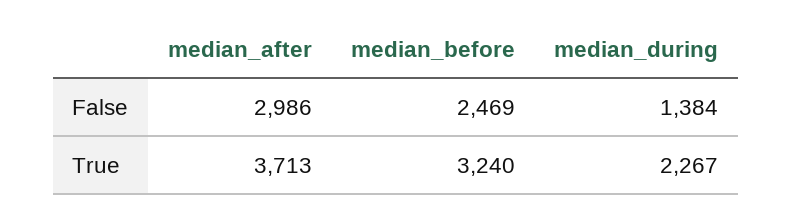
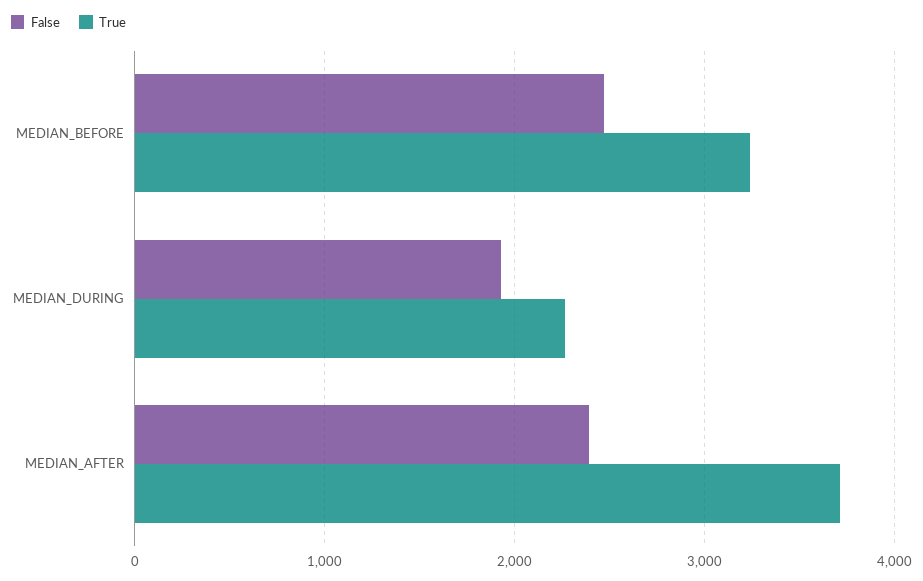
False, median_after: 2986 -> 2400
False, median_during: 1384 -> 1900

